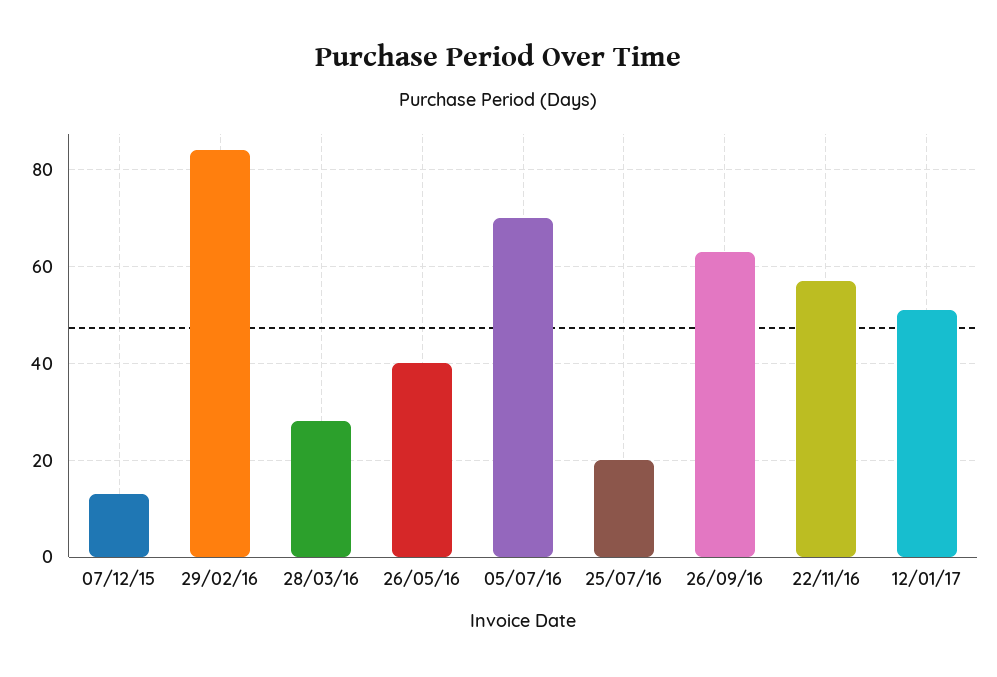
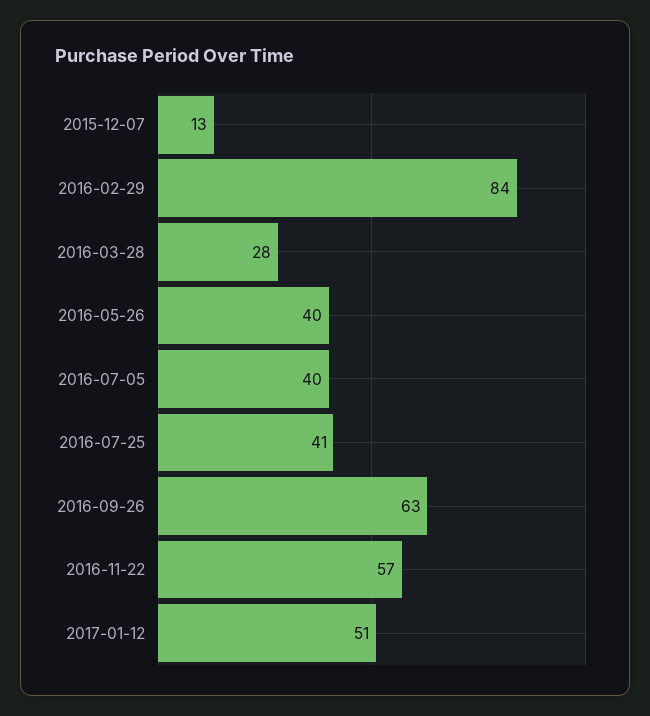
05/07/16: 70 -> 40
25/07/16: 20 -> 41

